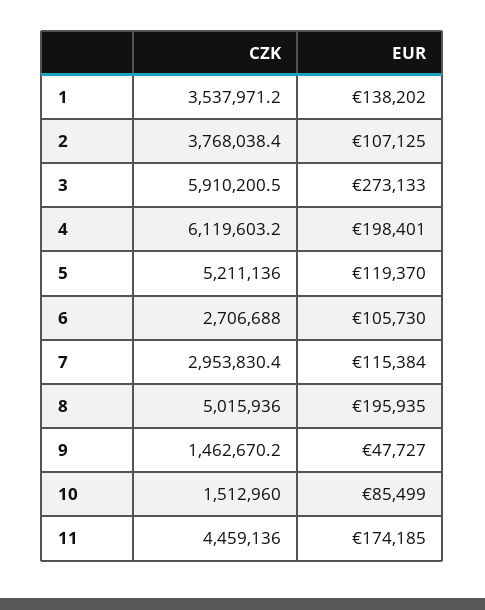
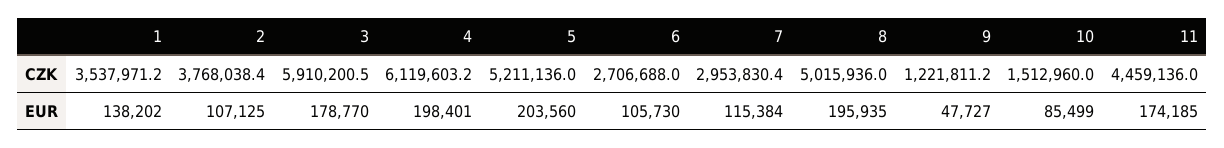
EUR, 3: 273133 -> 178770
EUR, 5: 119370 -> 203560
CZK, 9: 1462670.2 -> 1221811.2

